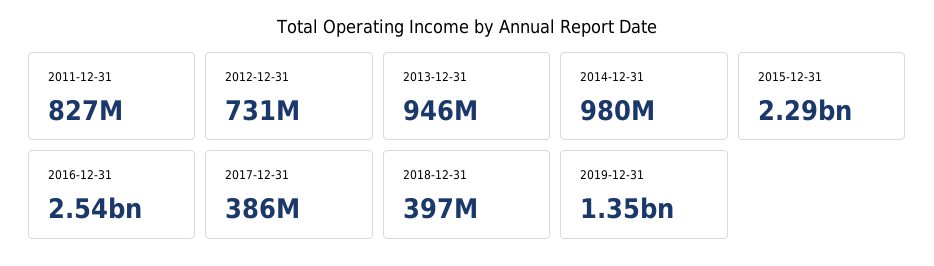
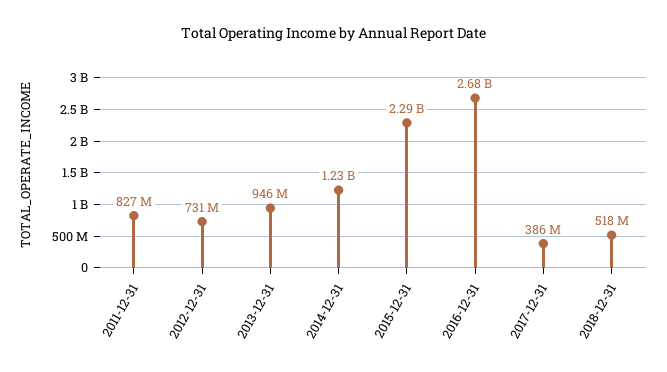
2014-12-31: 980000000 -> 1230000000
2016-12-31: 2540000000 -> 2680000000
2018-12-31: 397000000 -> 518000000
2019-12-31: 1350000000 -> none

